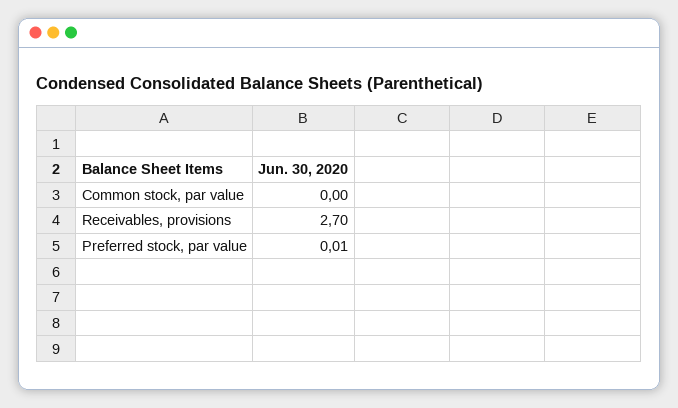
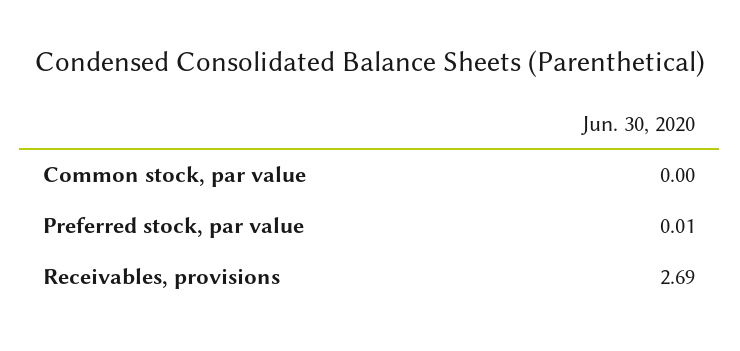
Receivables, provisions: 2.7 -> 2.69

